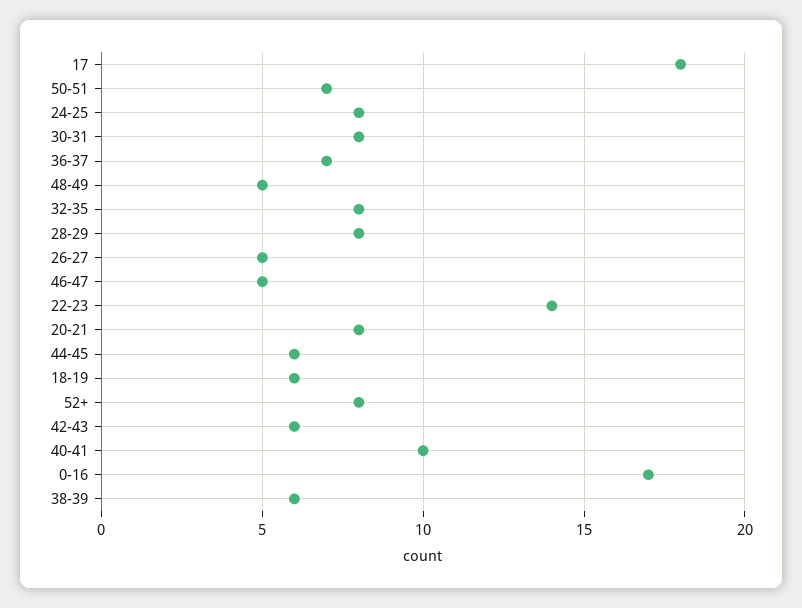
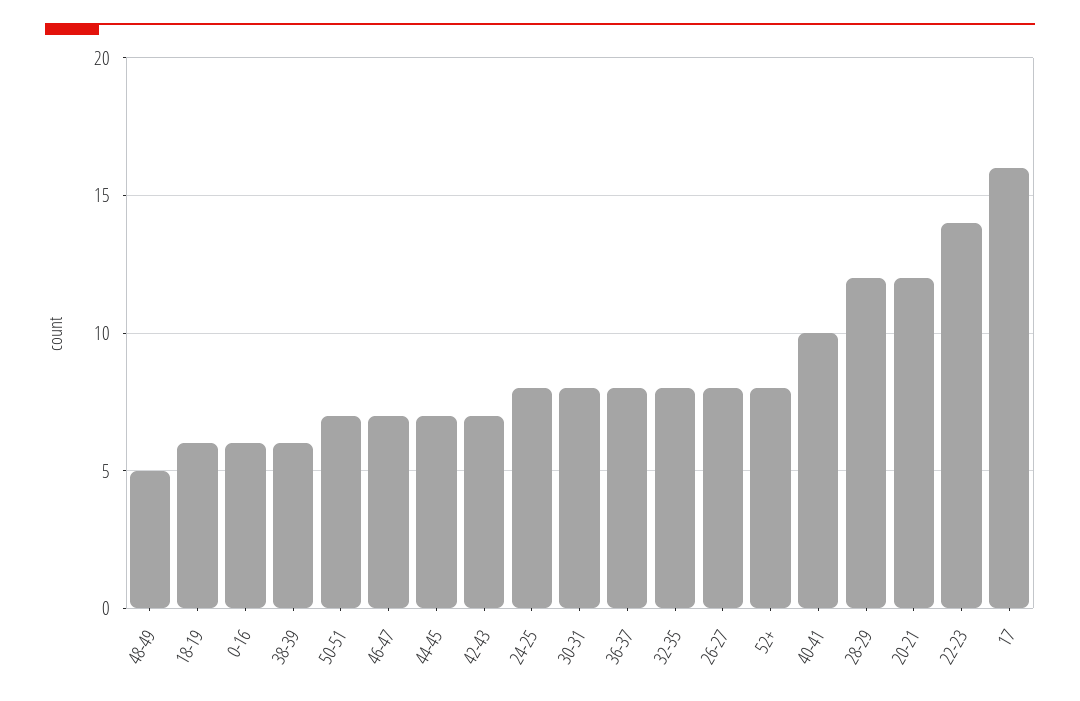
17: 18 -> 16
36-37: 7 -> 8
28-29: 8 -> 12
26-27: 5 -> 8
46-47: 5 -> 7
20-21: 8 -> 12
44-45: 6 -> 7
42-43: 6 -> 7
0-16: 17 -> 6

